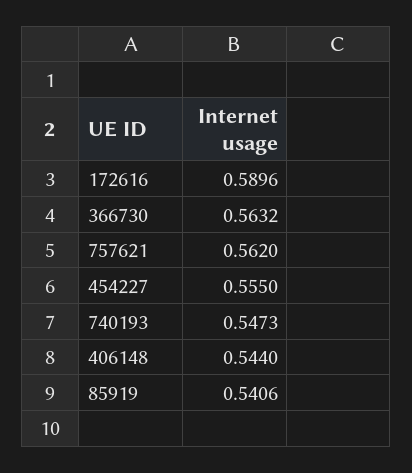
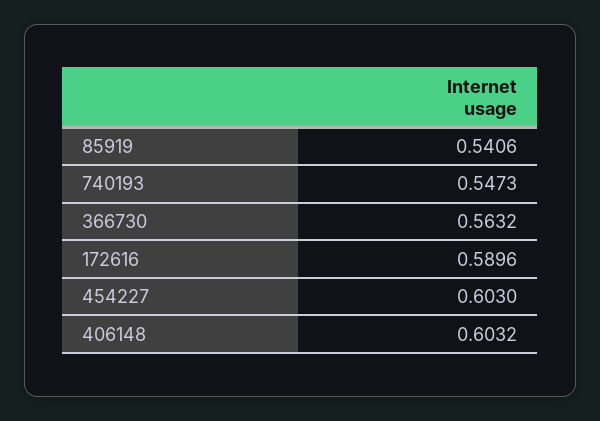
757621: 0.562 -> none
454227: 0.555 -> 0.603
406148: 0.544 -> 0.6032

